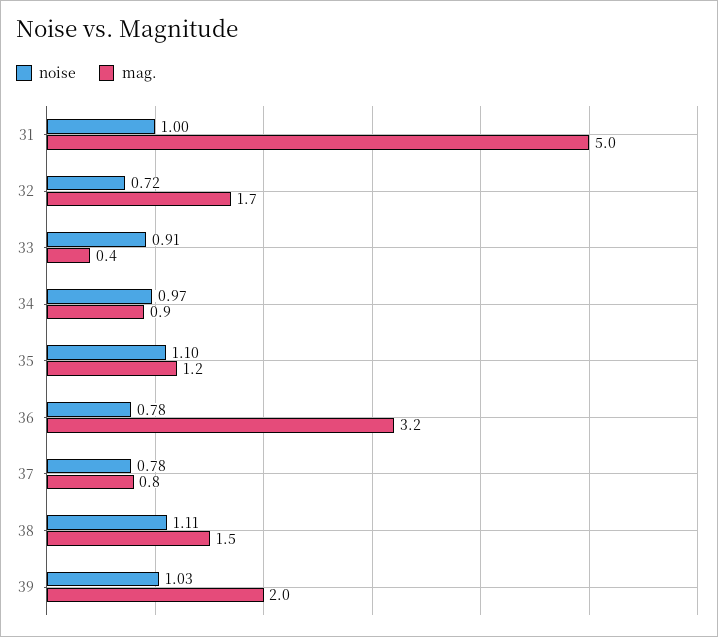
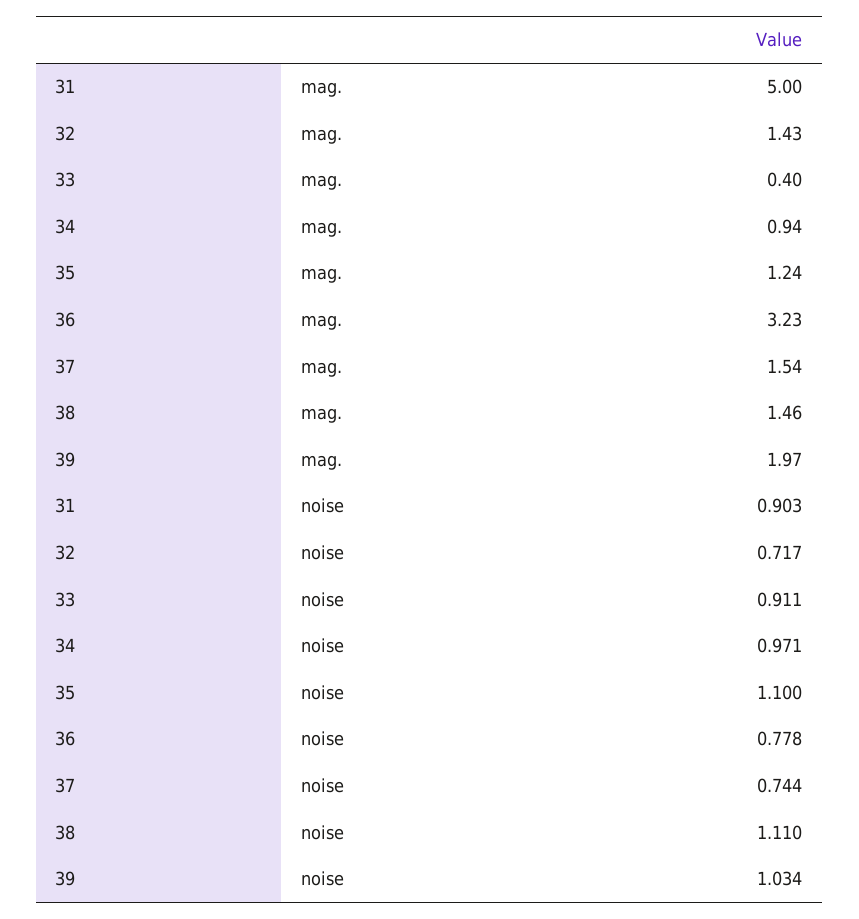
noise, 31: 1 -> 0.903
mag., 32: 1.7 -> 1.43
noise, 37: 0.78 -> 0.744
mag., 37: 0.8 -> 1.54

